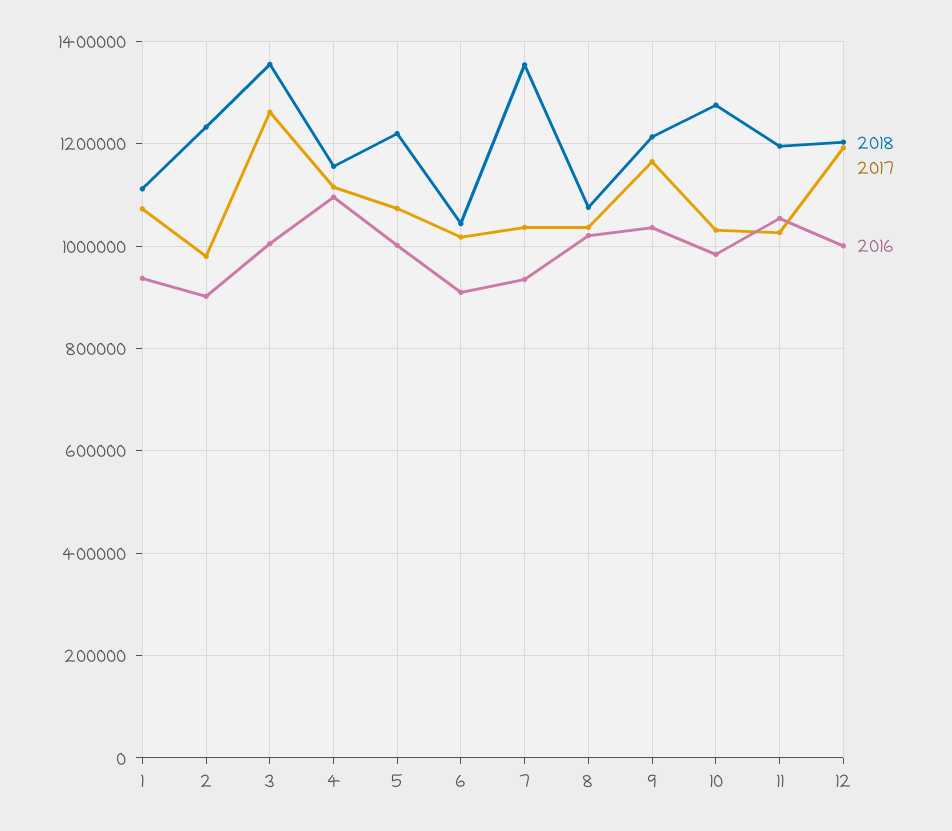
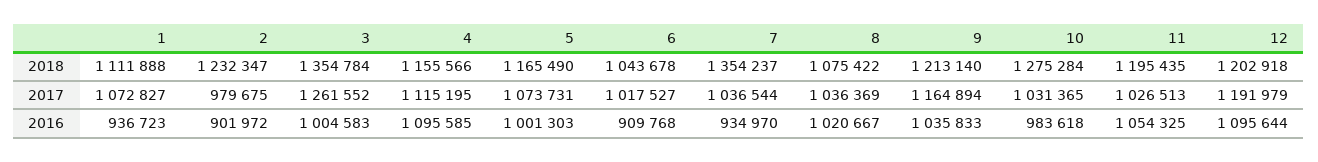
2018, 5: 1220000 -> 1165490
2016, 12: 1000000 -> 1095644

